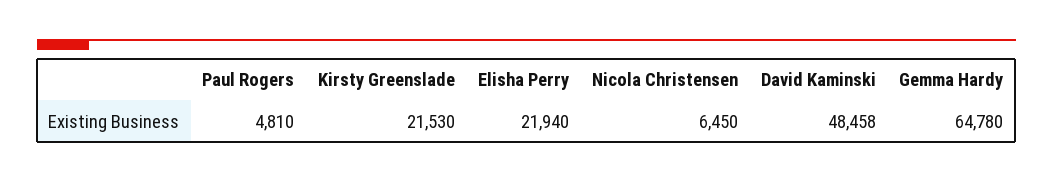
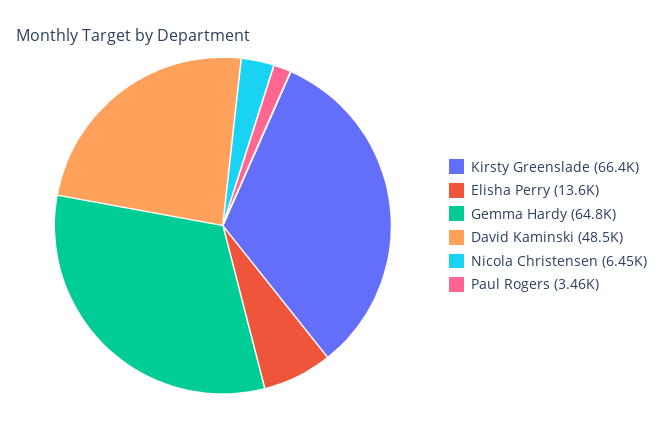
Paul Rogers: 4810 -> 3460
Kirsty Greenslade: 21530 -> 66400
Elisha Perry: 21940 -> 13600

